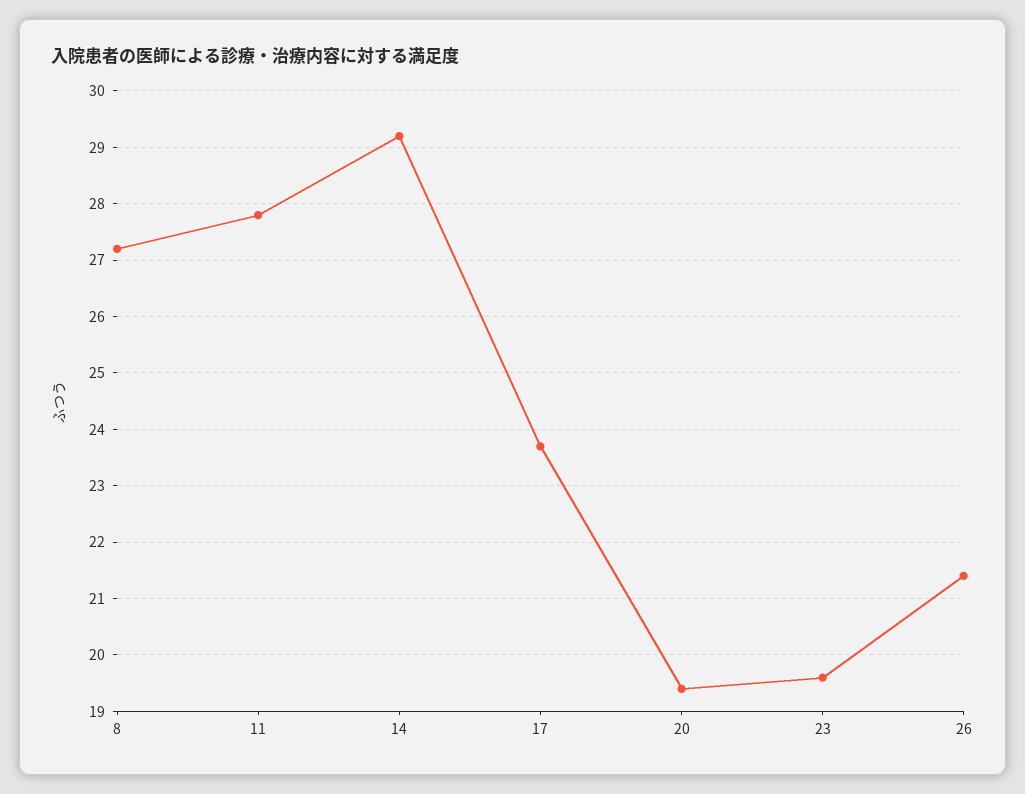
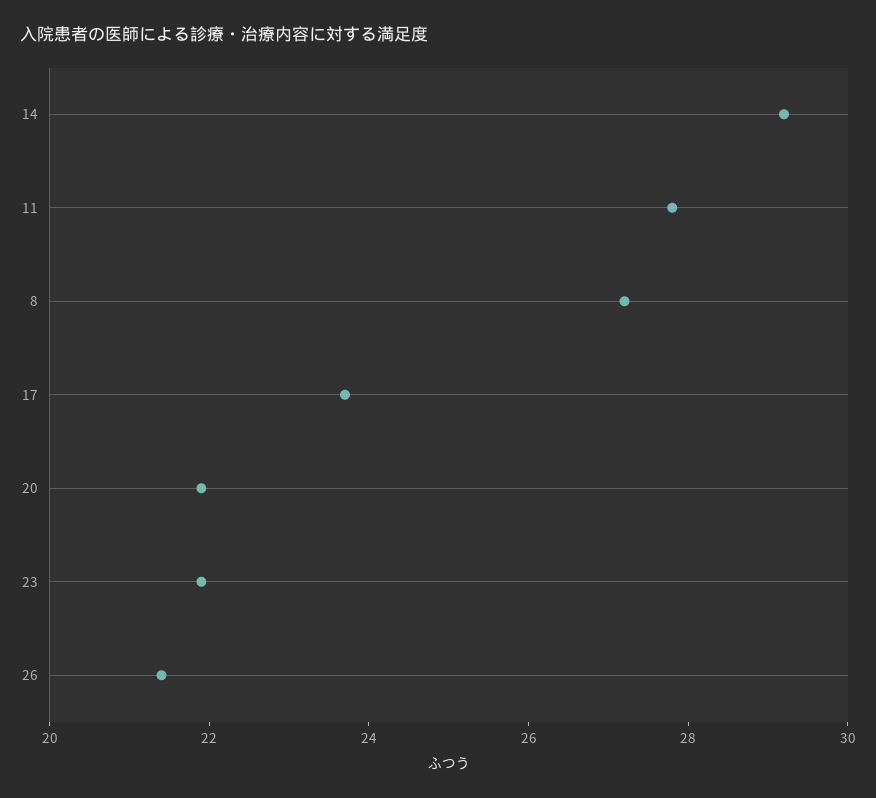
20: 19.5 -> 22
23: 19.5 -> 22

